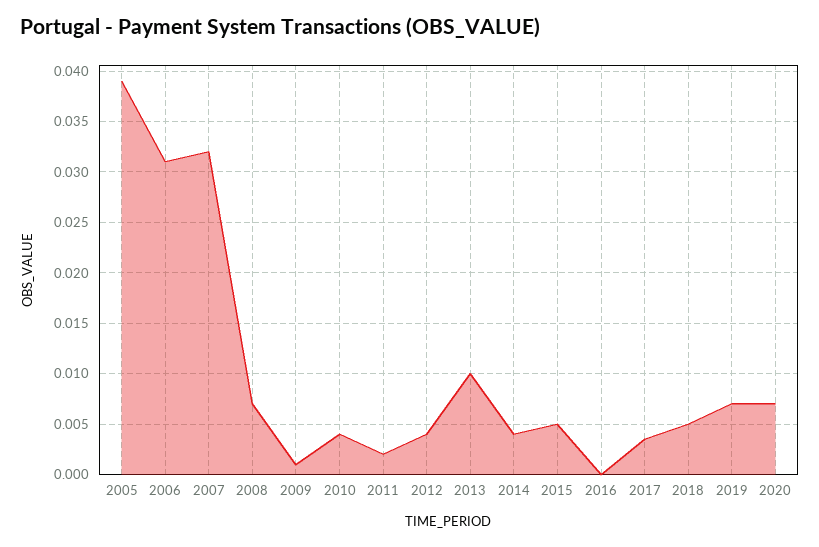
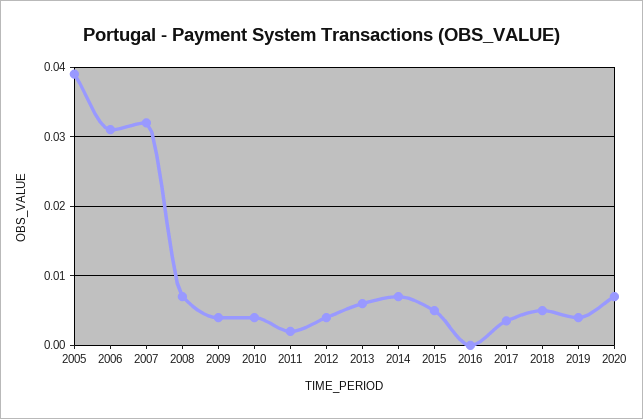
2009: 0.001 -> 0.004
2013: 0.01 -> 0.006
2014: 0.004 -> 0.007
2019: 0.007 -> 0.004

